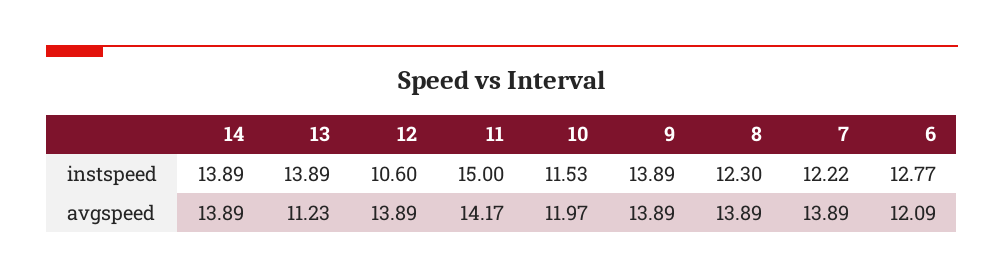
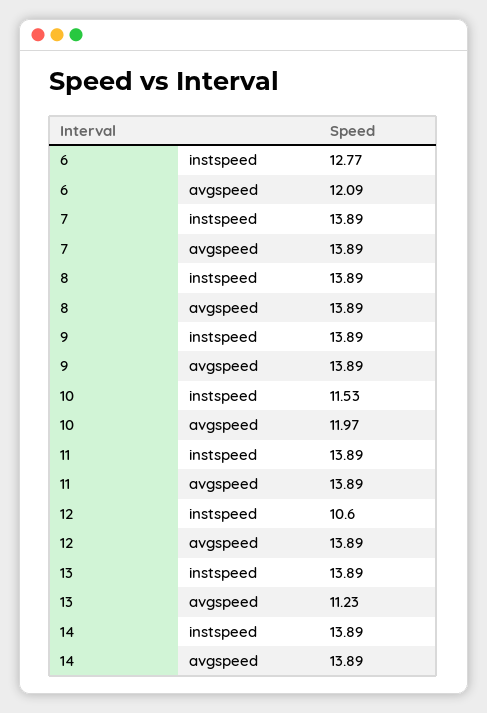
11, instspeed: 15 -> 13.89
8, instspeed: 12.3 -> 13.89
7, instspeed: 12.22 -> 13.89
11, avgspeed: 14.17 -> 13.89

